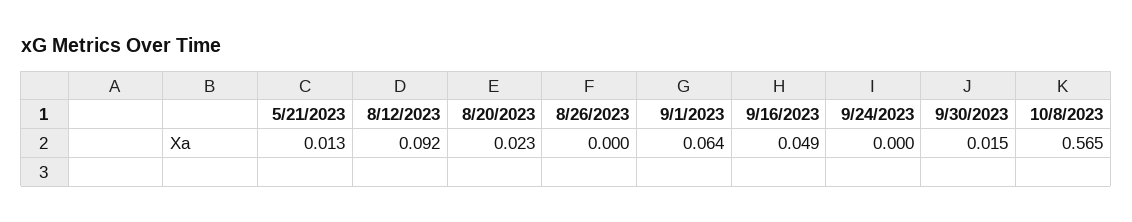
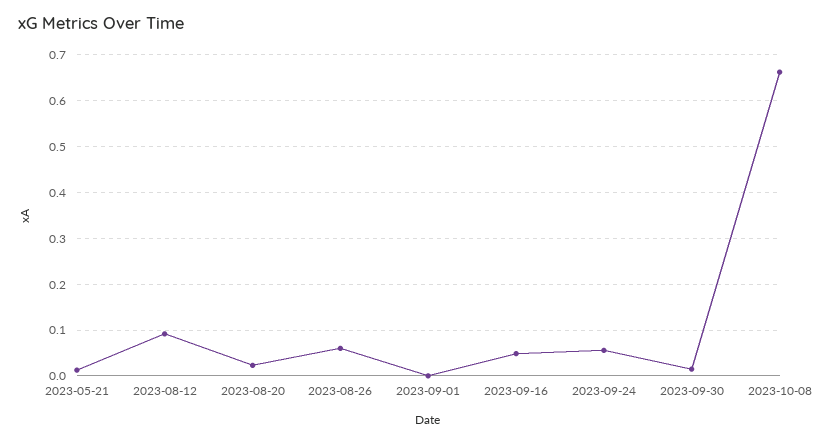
8/26/2023: 0 -> 0.06
9/1/2023: 0.064 -> 0
9/24/2023: 0 -> 0.06
10/8/2023: 0.565 -> 0.66

